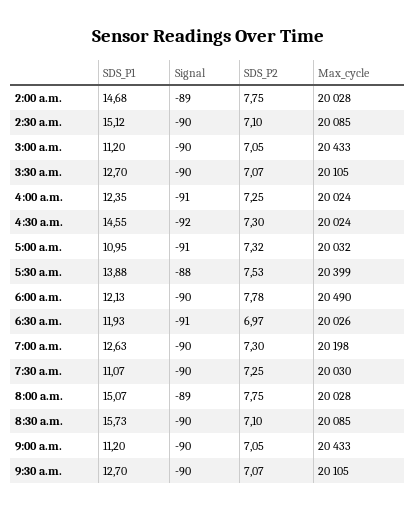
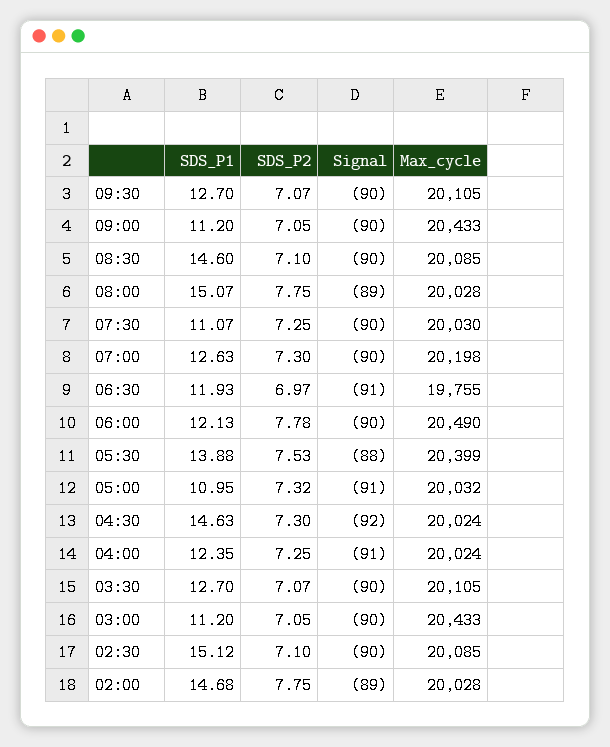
SDS_P1, 4:30 a.m.: 14.55 -> 14.63
Max_cycle, 6:30 a.m.: 20026 -> 19755
SDS_P1, 8:30 a.m.: 15.73 -> 14.6

